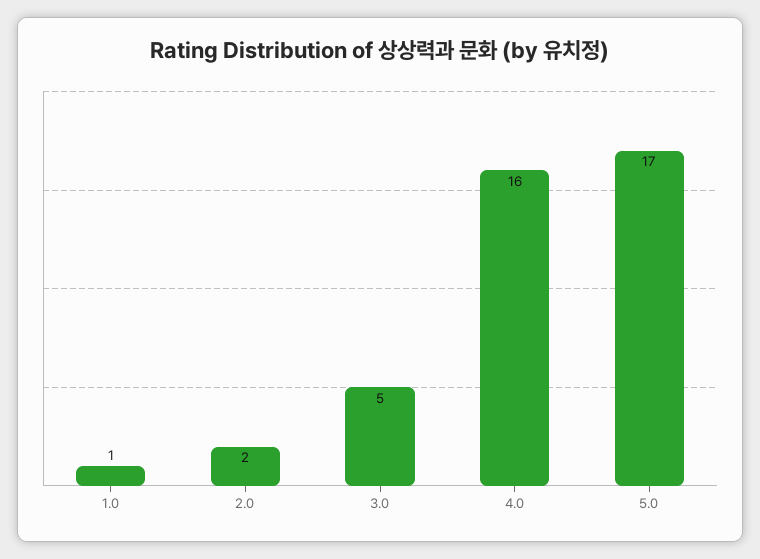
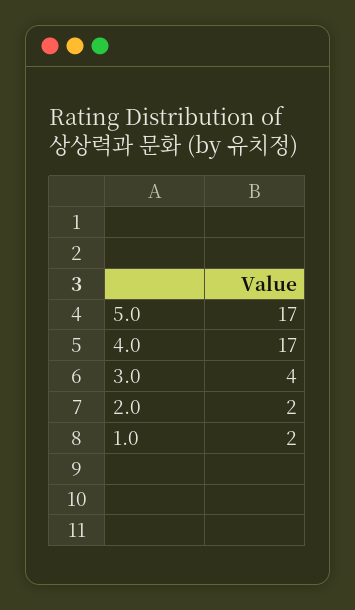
1.0: 1 -> 2
3.0: 5 -> 4
4.0: 16 -> 17

